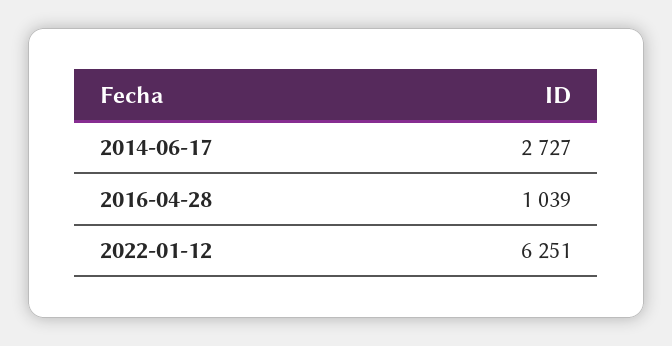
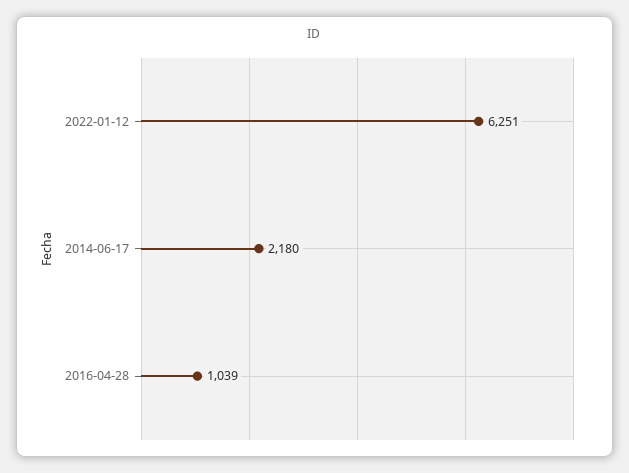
2014-06-17: 2727 -> 2180

